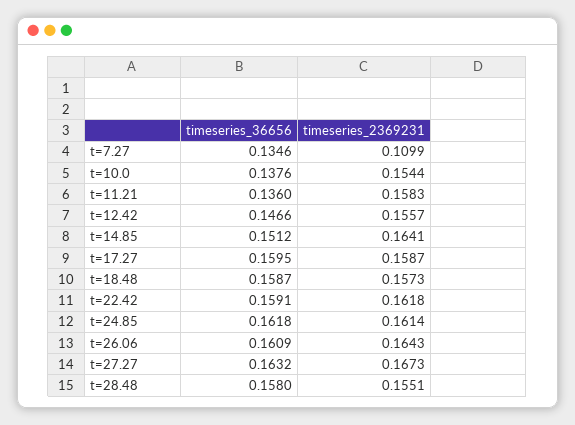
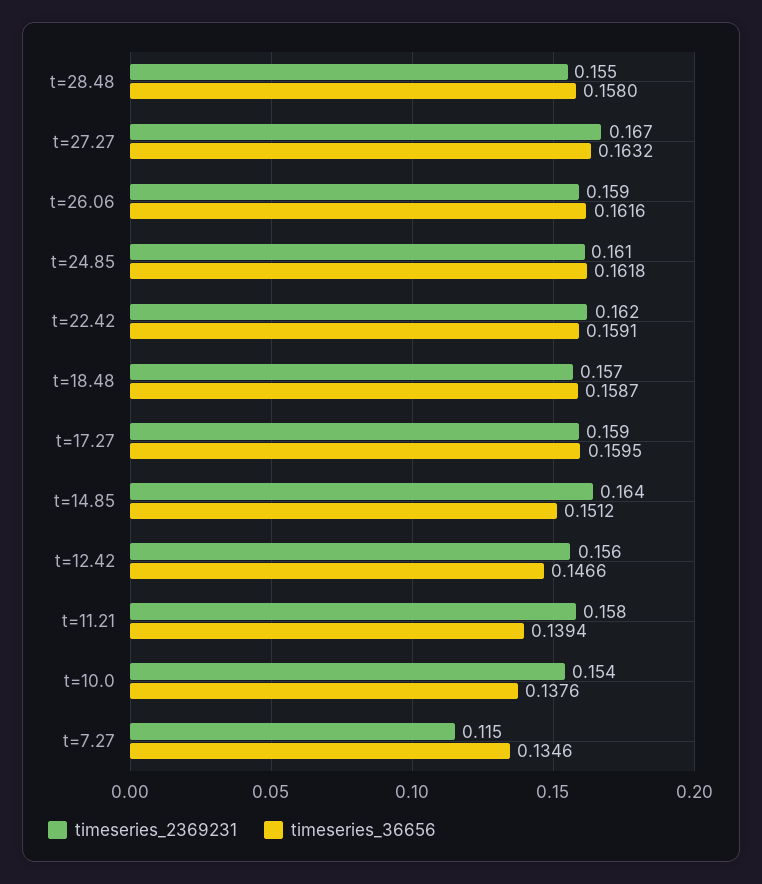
timeseries_2369231, t=7.27: 0.1099 -> 0.115
timeseries_36656, t=11.21: 0.136 -> 0.1394
timeseries_36656, t=26.06: 0.1609 -> 0.1616
timeseries_2369231, t=26.06: 0.1643 -> 0.159

